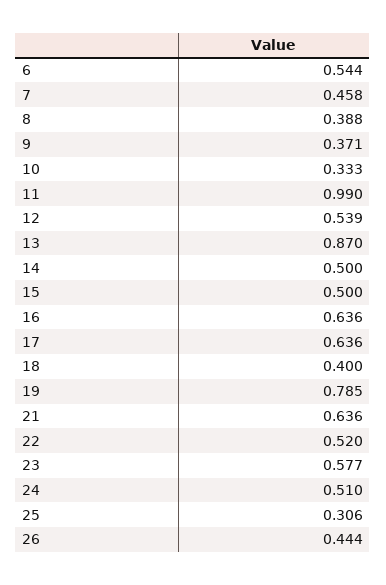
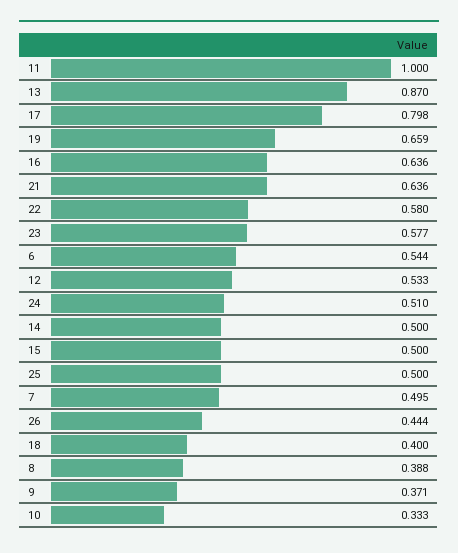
7: 0.458 -> 0.495
11: 0.99 -> 1
12: 0.539 -> 0.533
17: 0.636 -> 0.798
19: 0.785 -> 0.659
22: 0.52 -> 0.58
25: 0.306 -> 0.5

